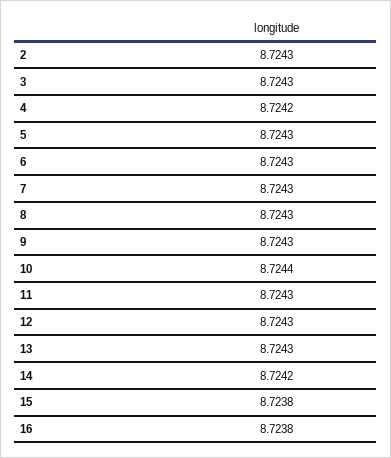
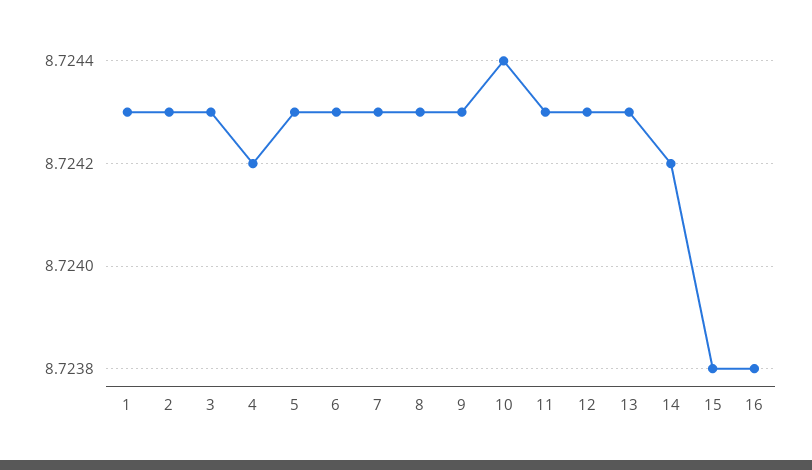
1: none -> 8.7243

